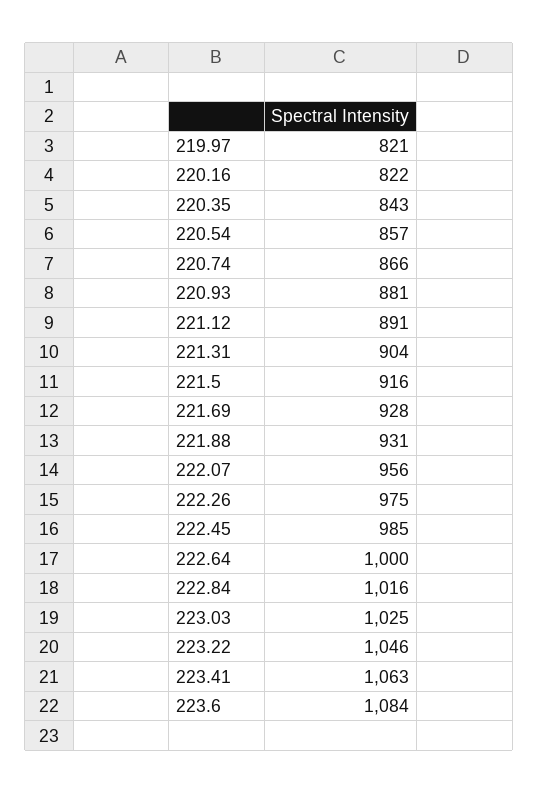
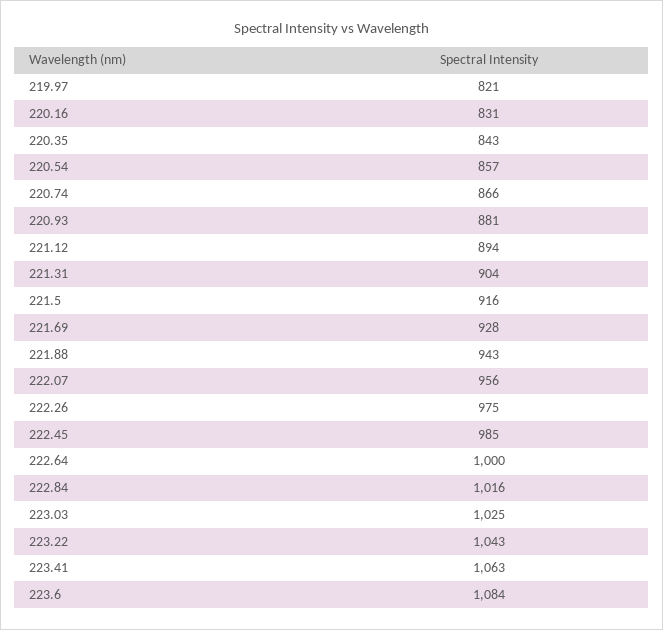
220.16: 822 -> 831
221.12: 891 -> 894
221.88: 931 -> 943
223.22: 1046 -> 1043

